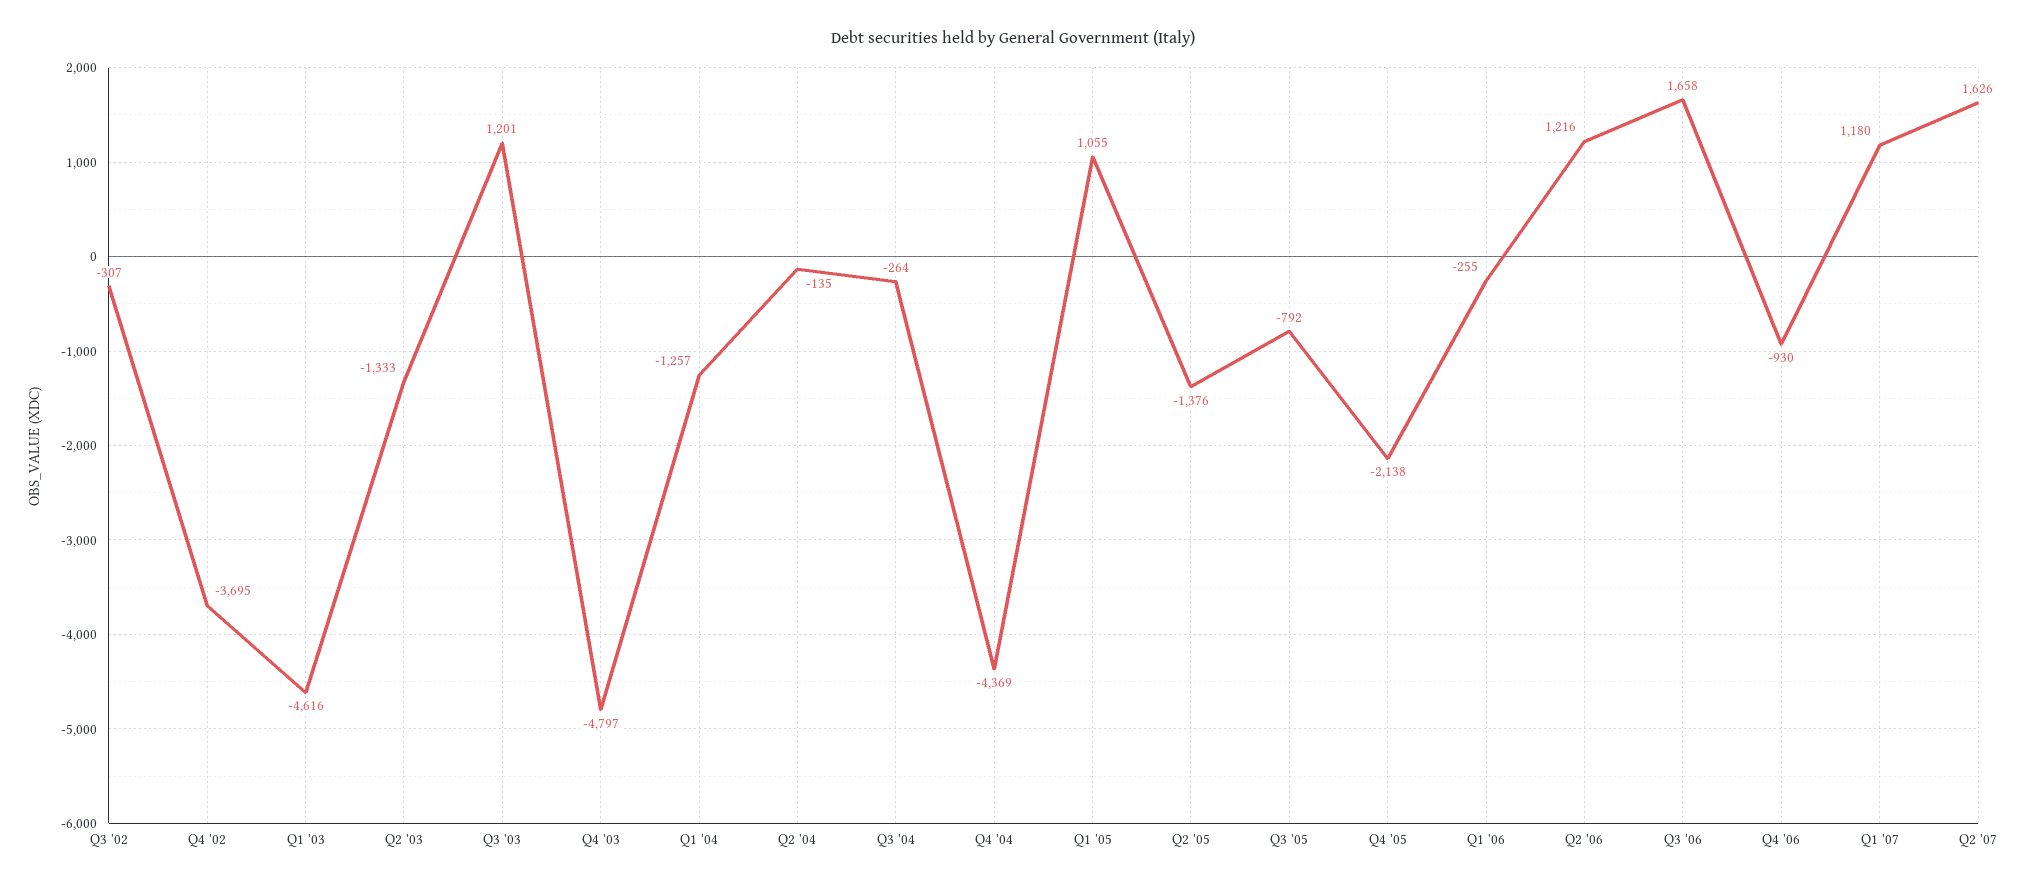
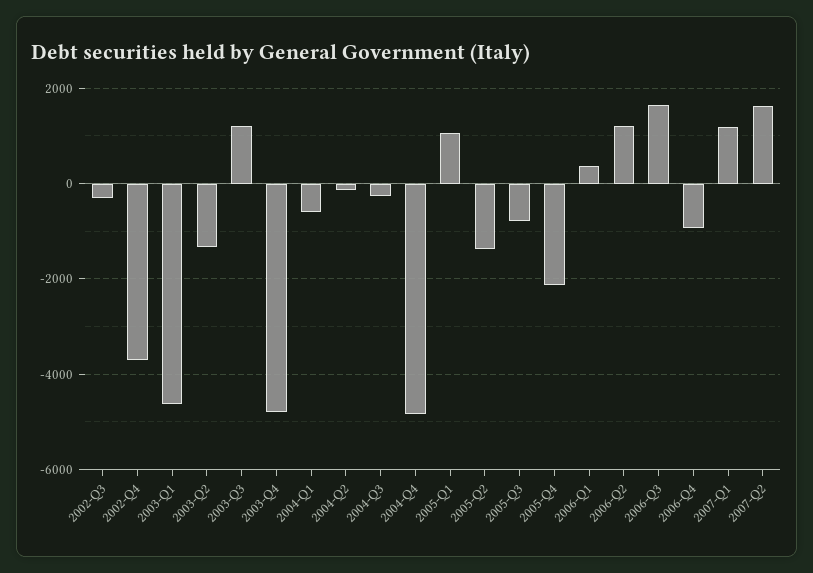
Q1 '04: -1257 -> -600
Q4 '04: -4369 -> -4800
Q1 '06: -255 -> 400

